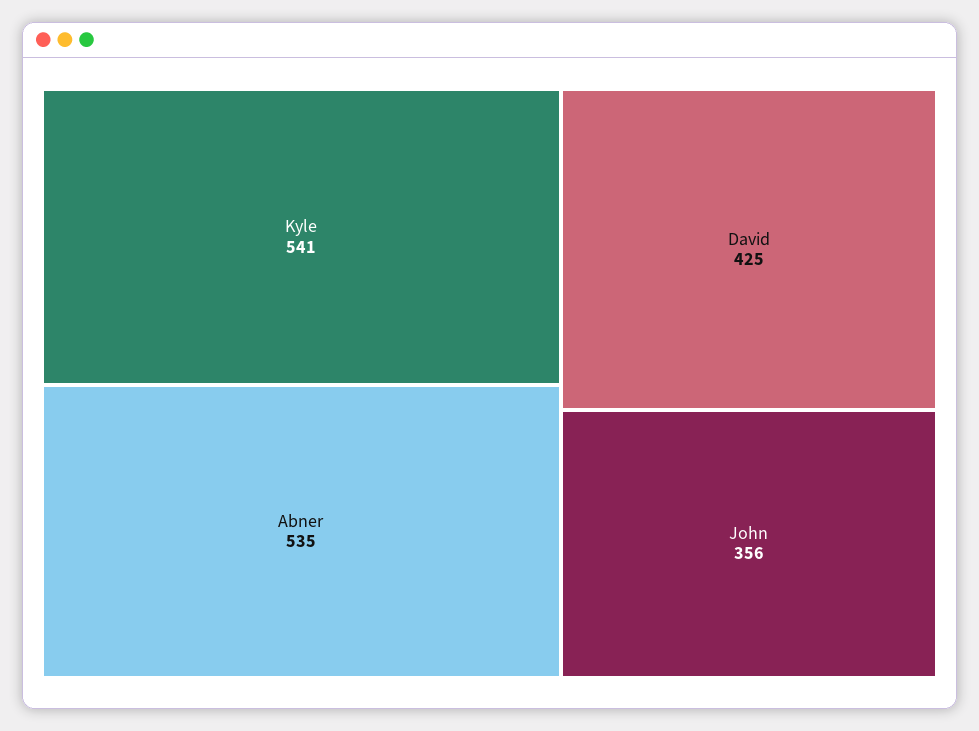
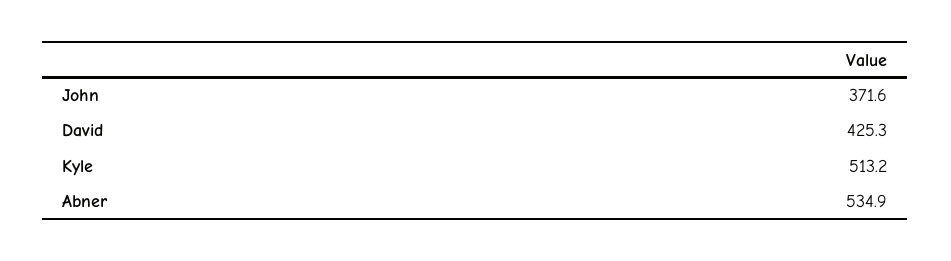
Kyle: 541 -> 513.2
John: 356 -> 371.6

